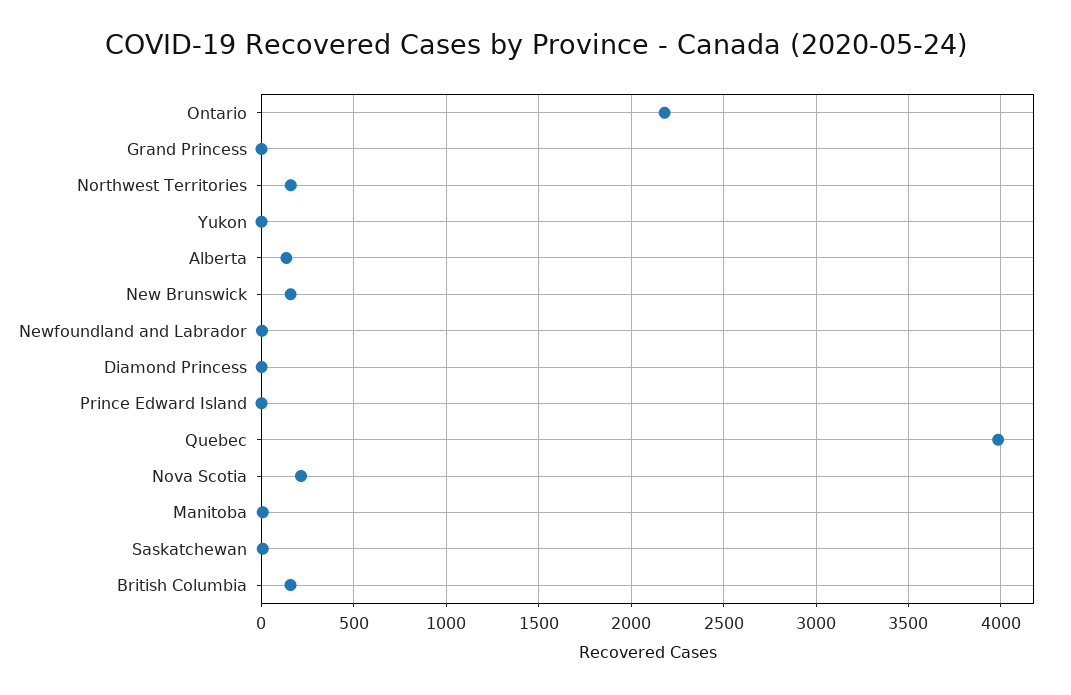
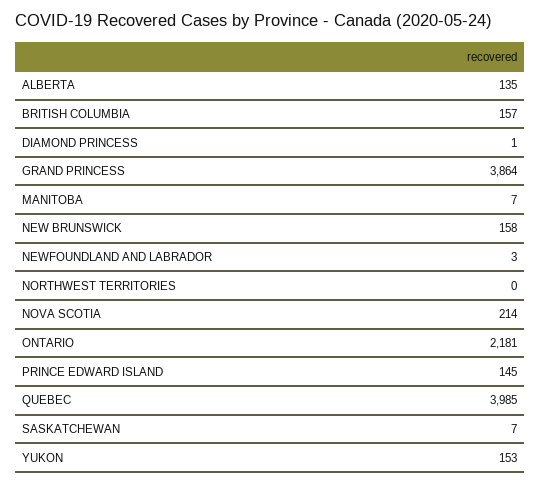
Grand Princess: 0 -> 3864
Northwest Territories: 150 -> 0
Yukon: 0 -> 153
Prince Edward Island: 0 -> 145

